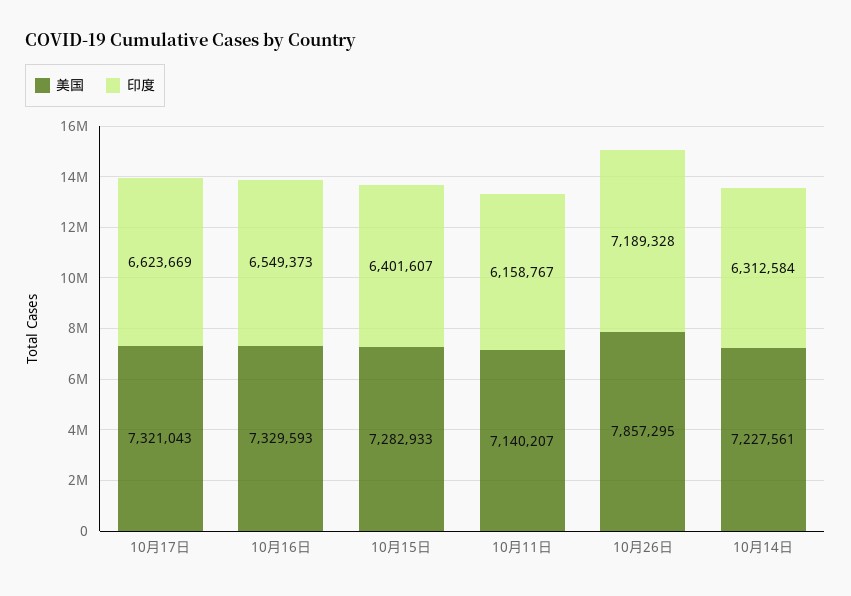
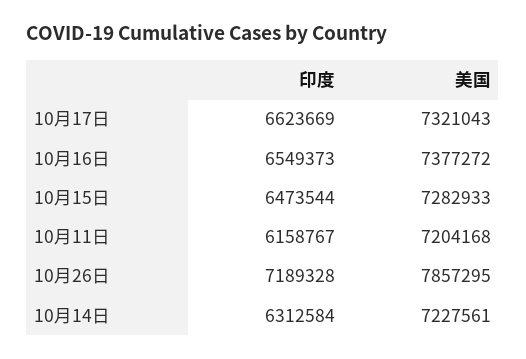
美国, 10月16日: 7329593 -> 7377272
印度, 10月15日: 6401607 -> 6473544
美国, 10月11日: 7140207 -> 7204168

